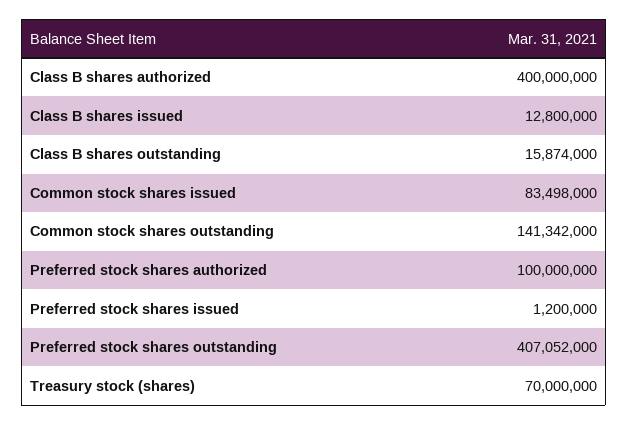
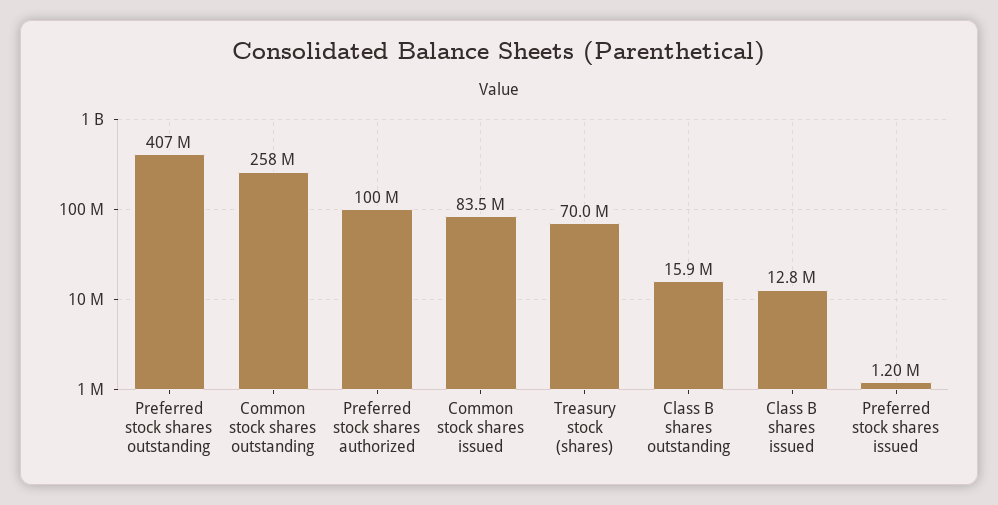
Class B shares authorized: 400000000 -> none
Common stock shares outstanding: 141342000 -> 258000000

